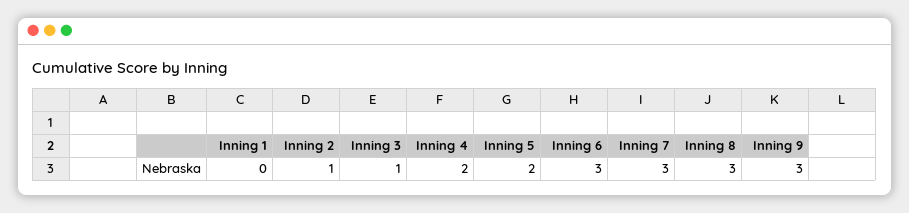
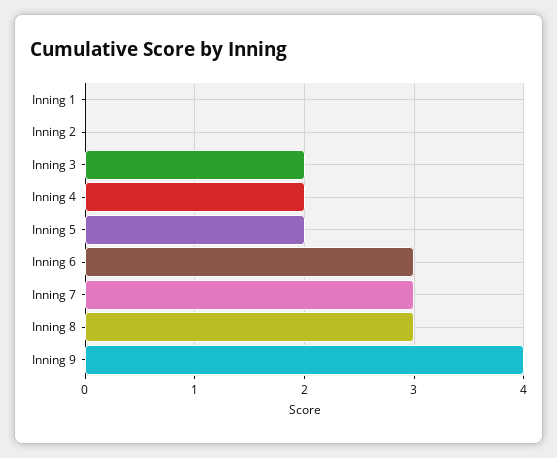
Inning 2: 1 -> 0
Inning 3: 1 -> 2
Inning 9: 3 -> 4

